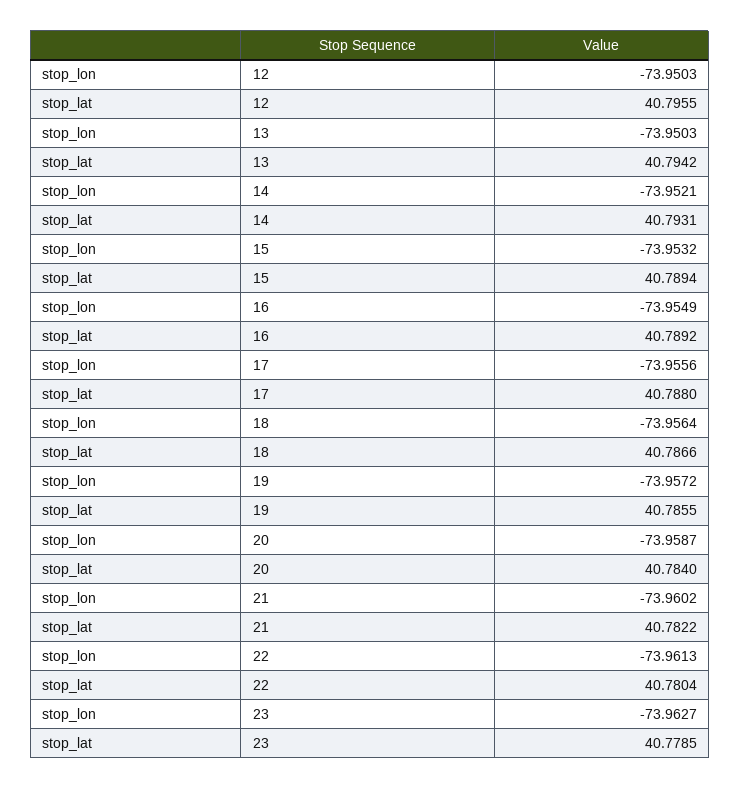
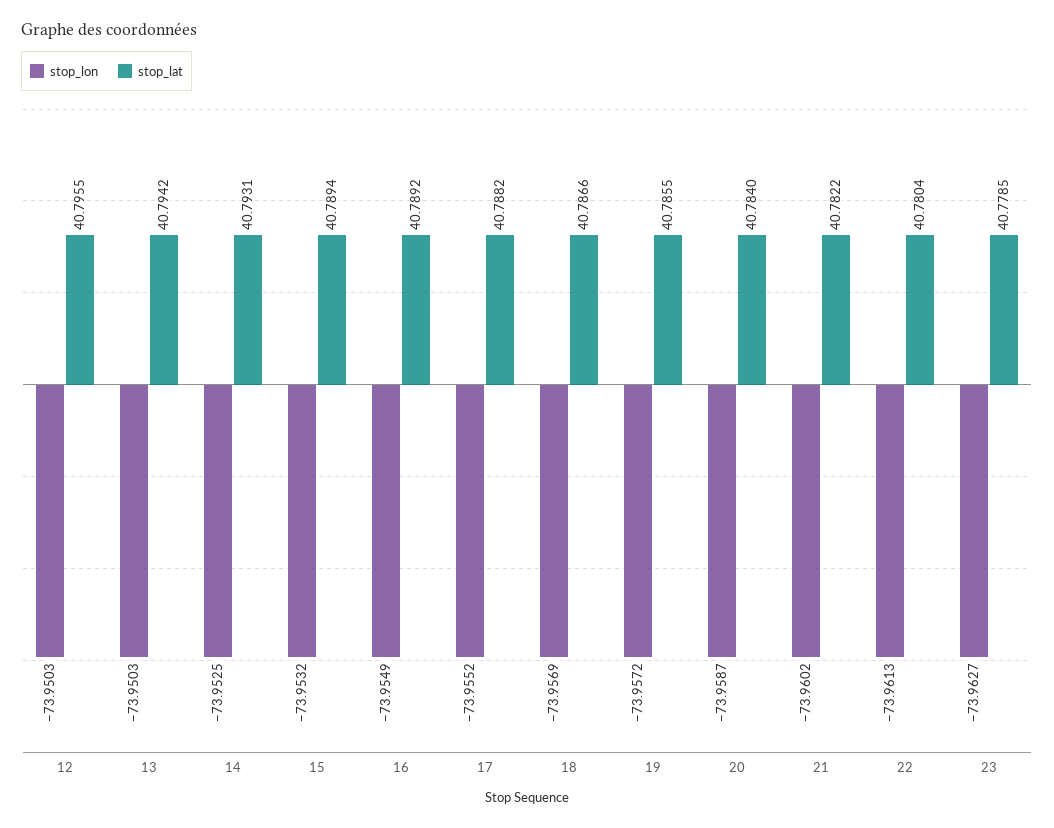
stop_lon, 14: -73.9521 -> -73.9525
stop_lon, 17: -73.9556 -> -73.9552
stop_lat, 17: 40.788 -> 40.7882
stop_lon, 18: -73.9564 -> -73.9569

